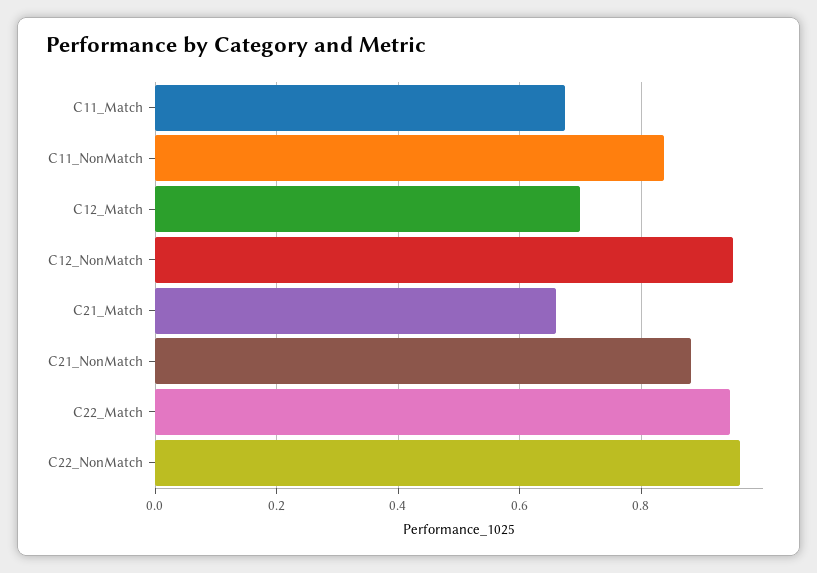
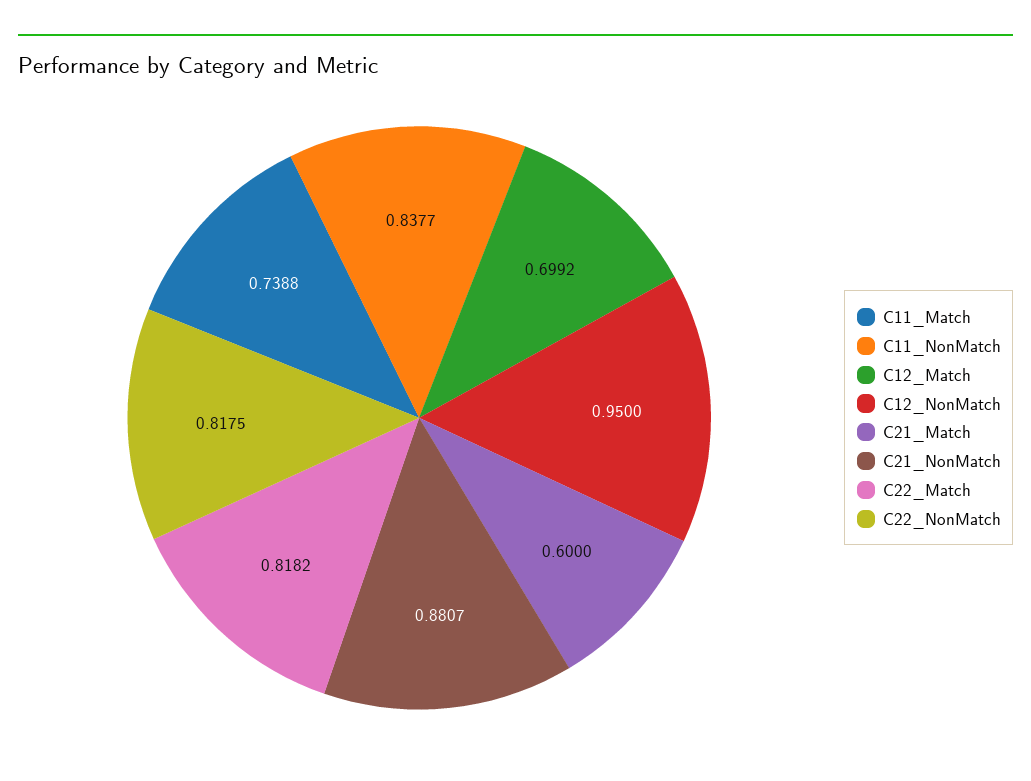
C11_Match: 0.68 -> 0.7388
C21_Match: 0.66 -> 0.6
C22_Match: 0.94 -> 0.8182
C22_NonMatch: 0.96 -> 0.8175

